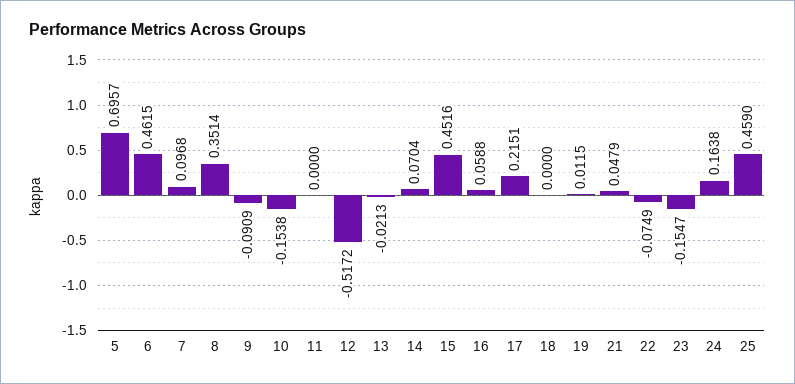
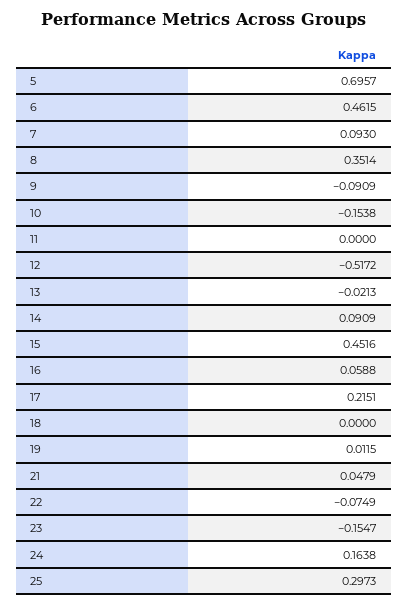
7: 0.0968 -> 0.093
14: 0.0704 -> 0.0909
25: 0.459 -> 0.2973

